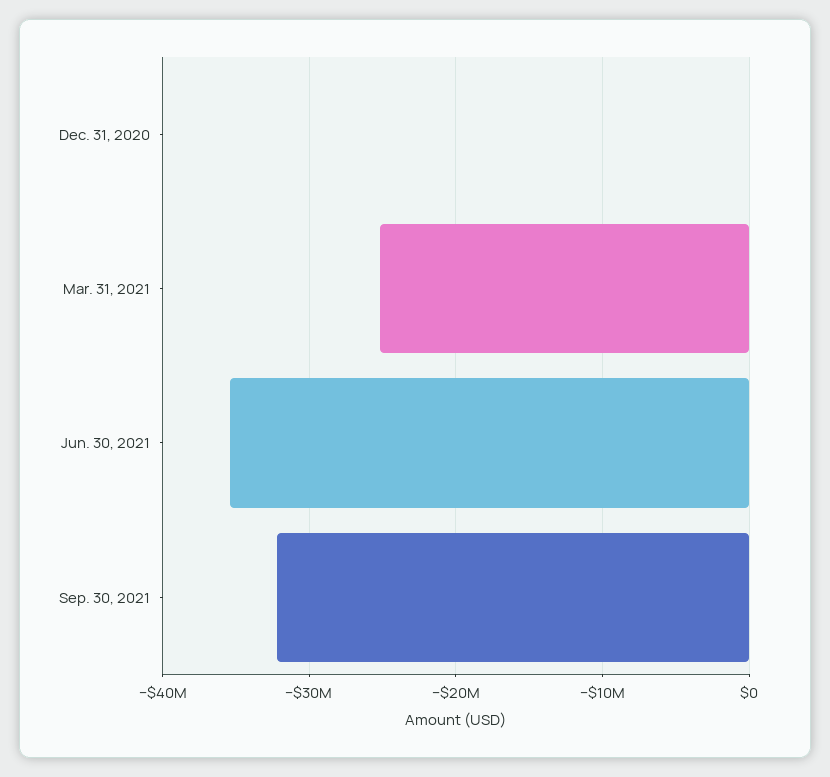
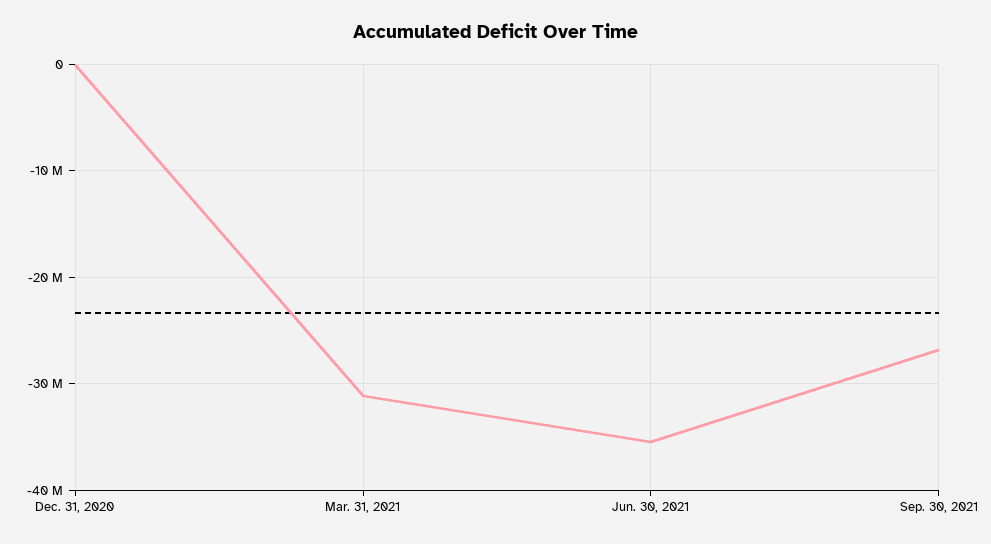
Mar. 31, 2021: -25000000 -> -31000000
Sep. 30, 2021: -32000000 -> -27000000

